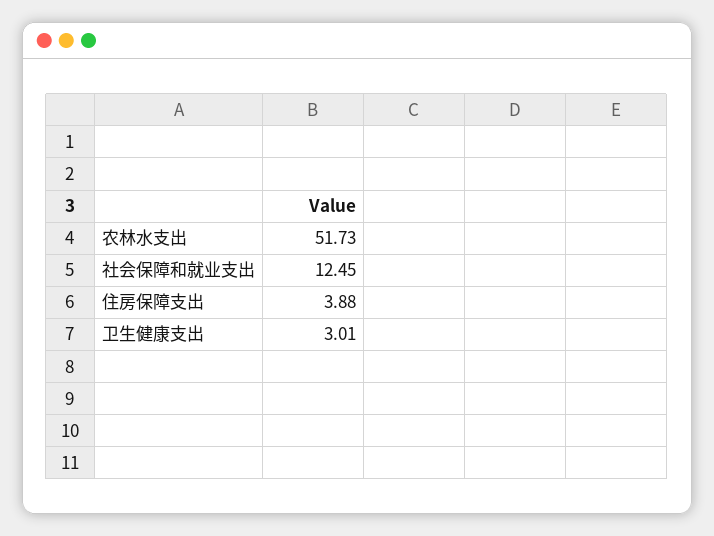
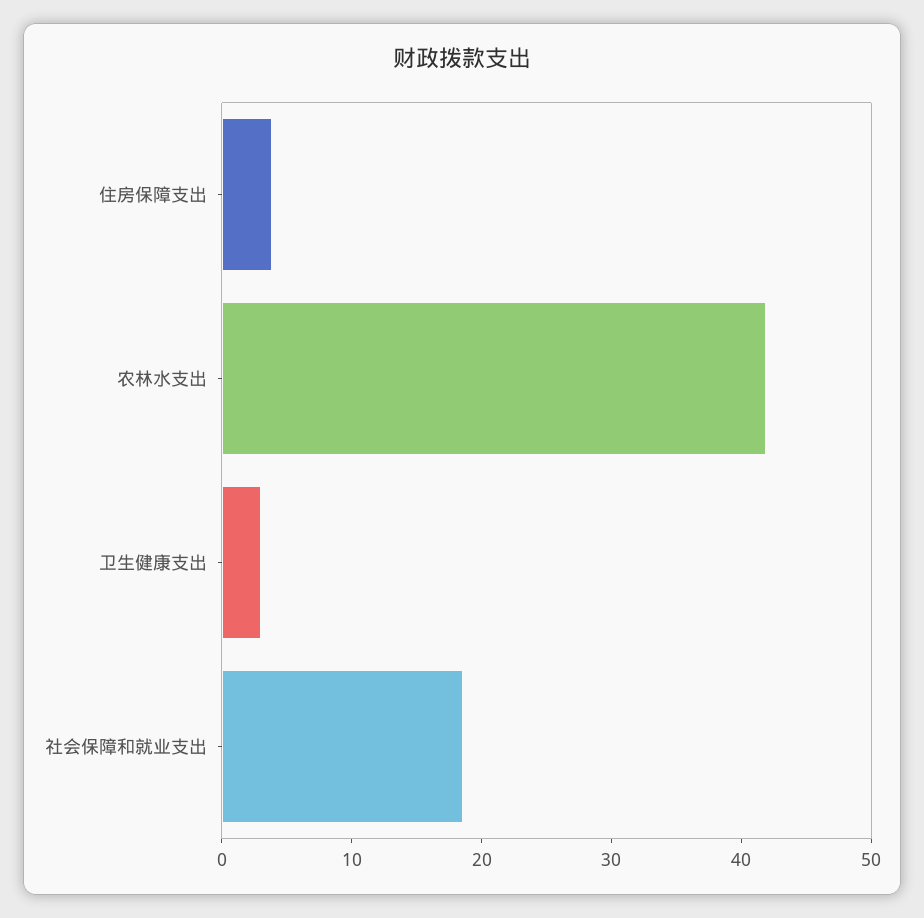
农林水支出: 51.73 -> 42
社会保障和就业支出: 12.45 -> 18

